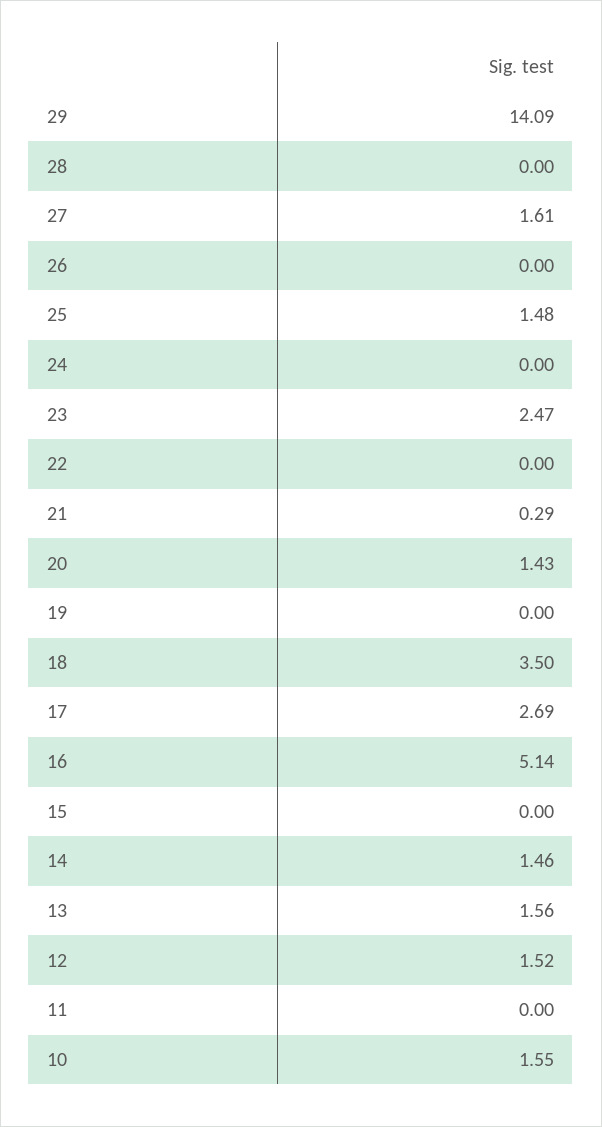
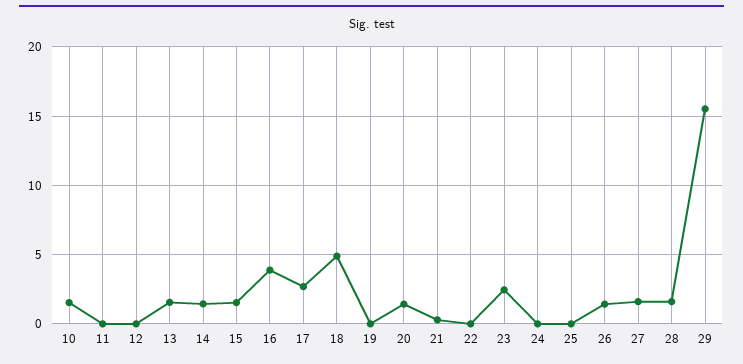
29: 14.09 -> 15.5
28: 0 -> 1.5
26: 0 -> 1.5
25: 1.48 -> 0
18: 3.5 -> 5
16: 5.14 -> 4
15: 0 -> 1.5
12: 1.52 -> 0

